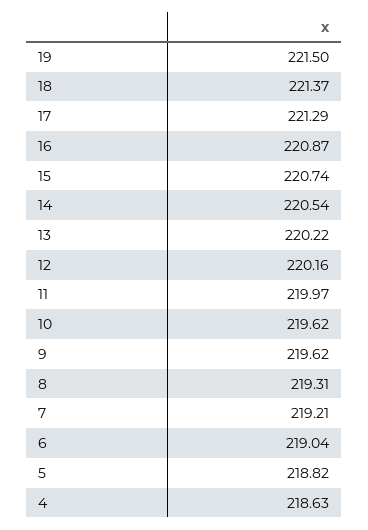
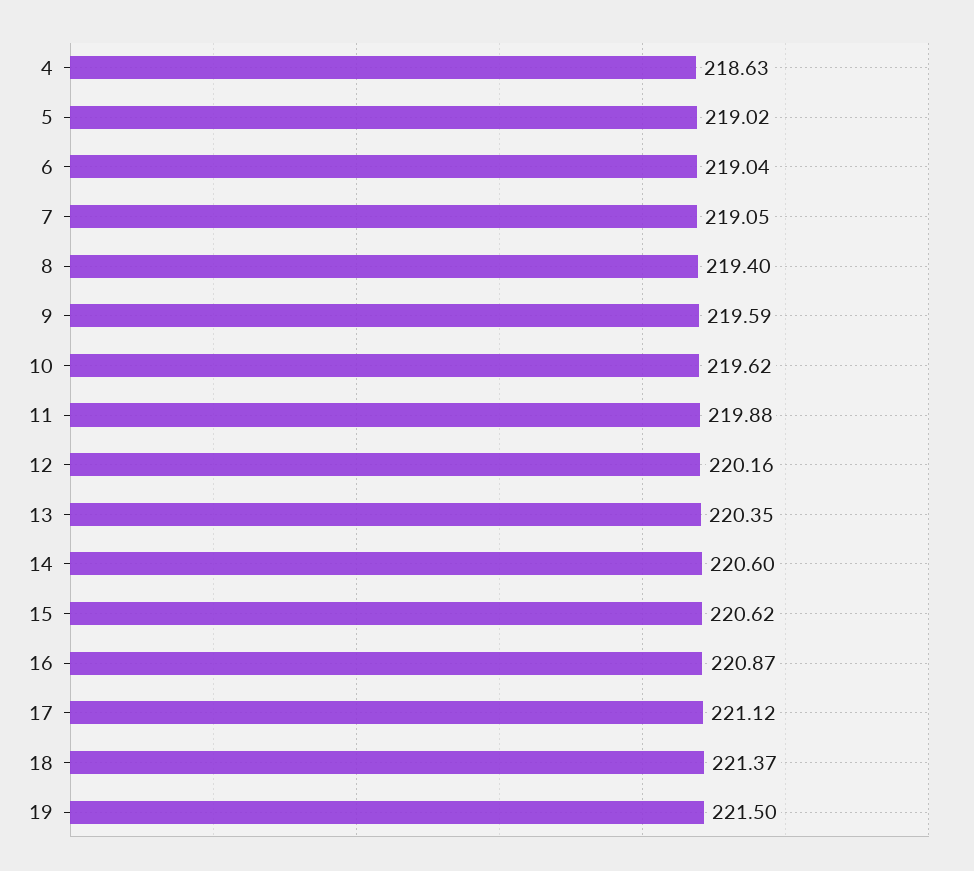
17: 221.29 -> 221.12
15: 220.74 -> 220.62
14: 220.54 -> 220.6
13: 220.22 -> 220.35
11: 219.97 -> 219.88
9: 219.62 -> 219.59
8: 219.31 -> 219.4
7: 219.21 -> 219.05
5: 218.82 -> 219.02

